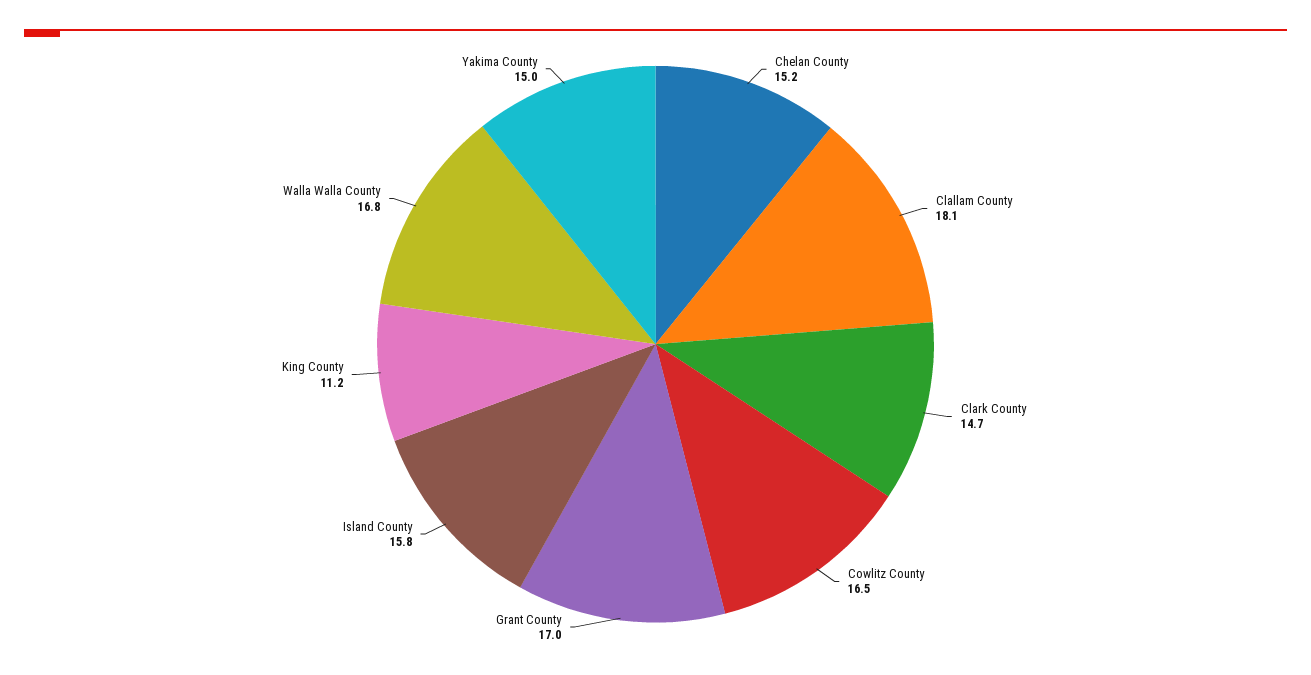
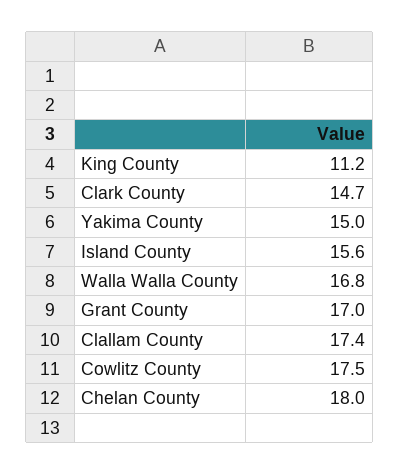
Chelan County: 15.2 -> 18
Clallam County: 18.1 -> 17.4
Cowlitz County: 16.5 -> 17.5
Island County: 15.8 -> 15.6

